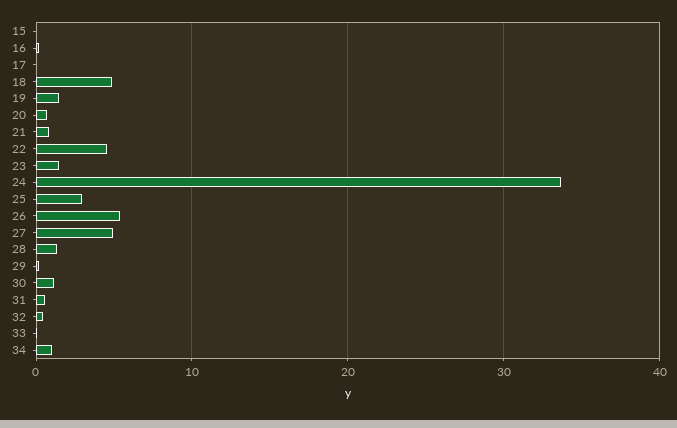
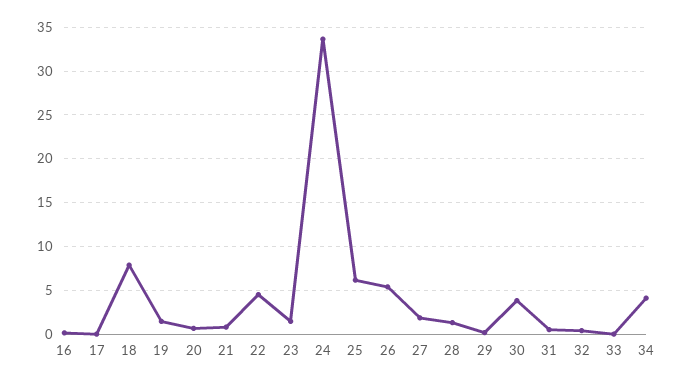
15: 0 -> none
18: 5 -> 8
25: 3 -> 6
27: 5 -> 2
30: 1 -> 4
34: 1 -> 4

